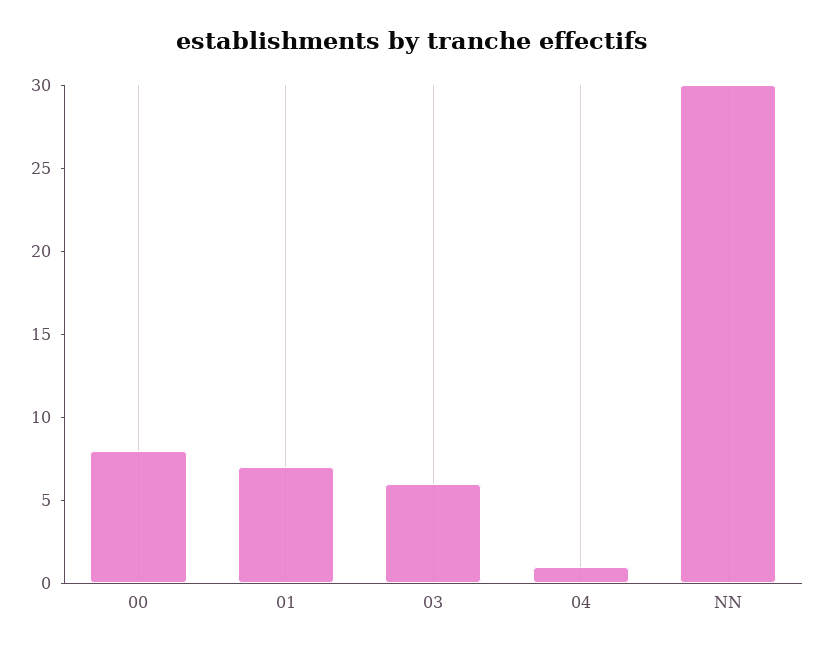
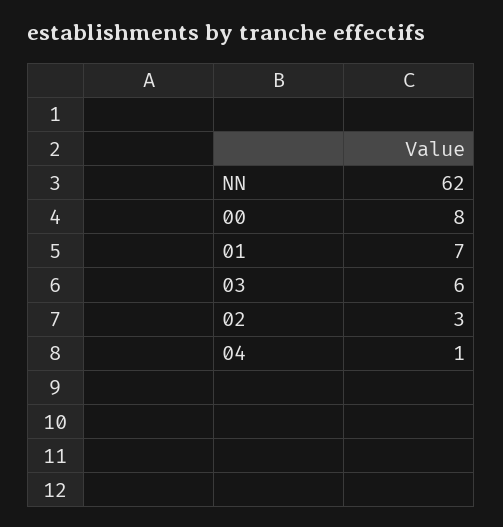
NN: 30 -> 62
02: none -> 3

